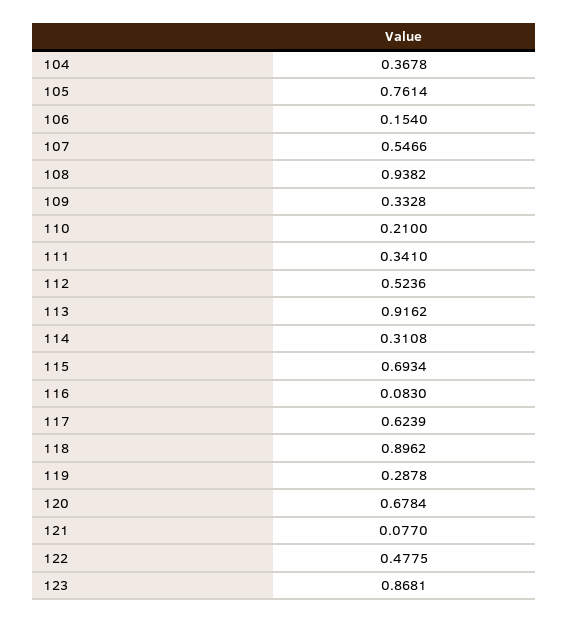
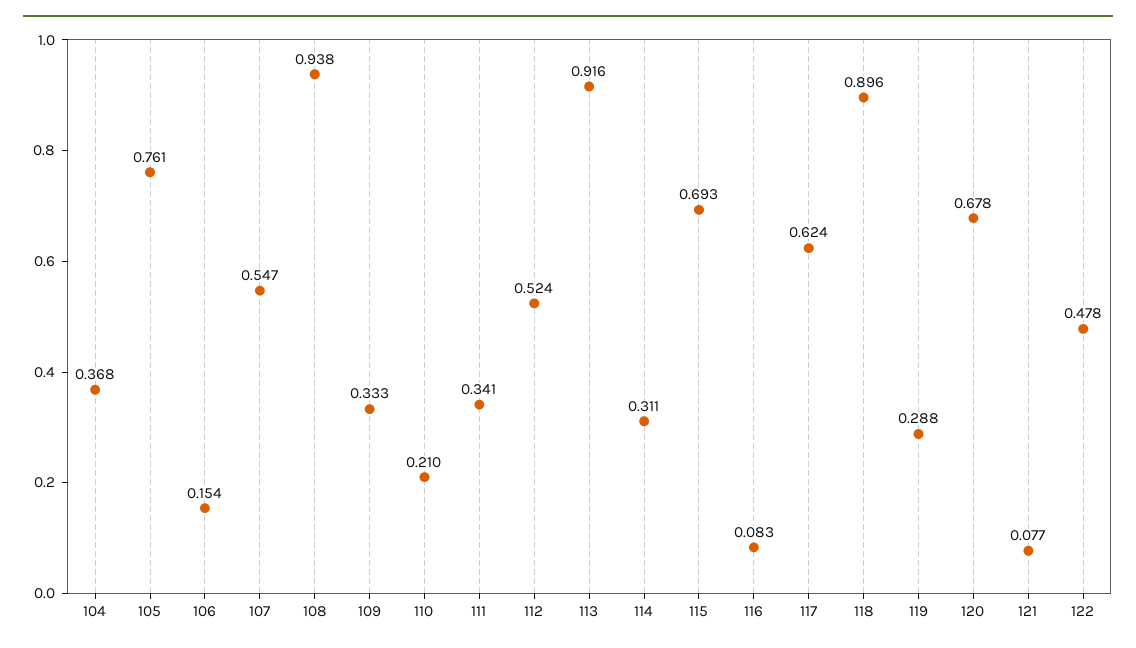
123: 0.8681 -> none

